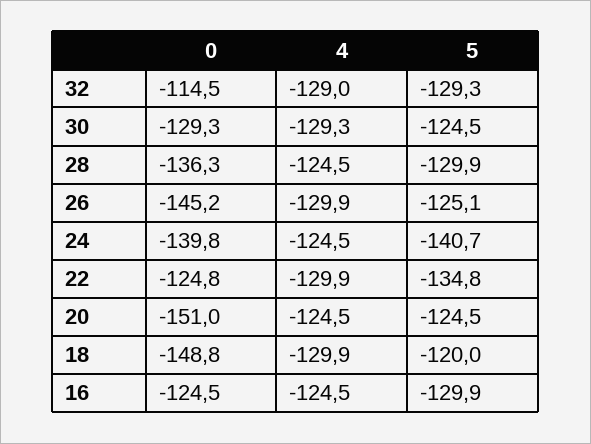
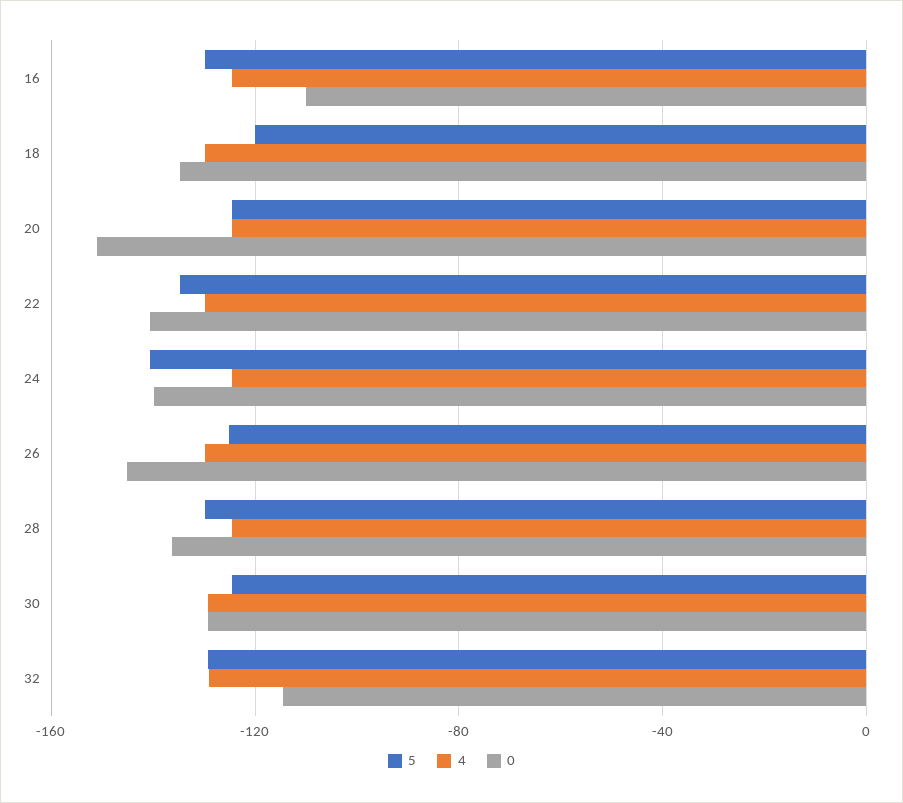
0, 22: -124.8 -> -140
0, 18: -148.8 -> -135
0, 16: -124.5 -> -110

